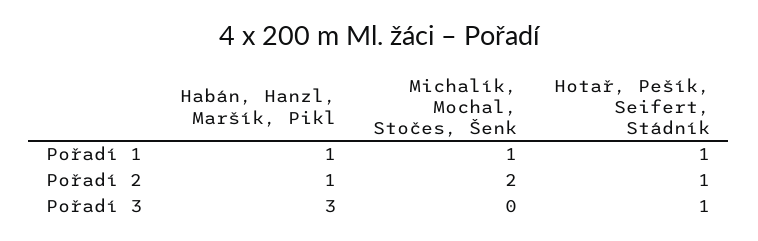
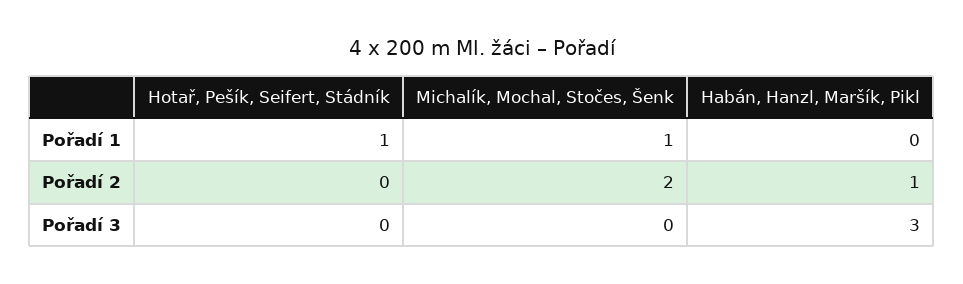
Habán, Hanzl, Maršík, Pikl, Pořadí 1: 1 -> 0
Hotař, Pešík, Seifert, Stádník, Pořadí 2: 1 -> 0
Hotař, Pešík, Seifert, Stádník, Pořadí 3: 1 -> 0

